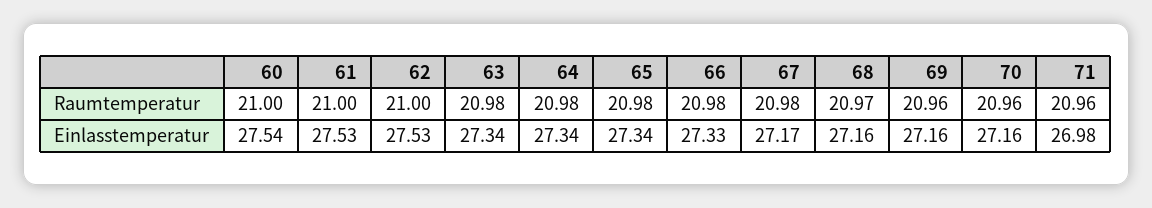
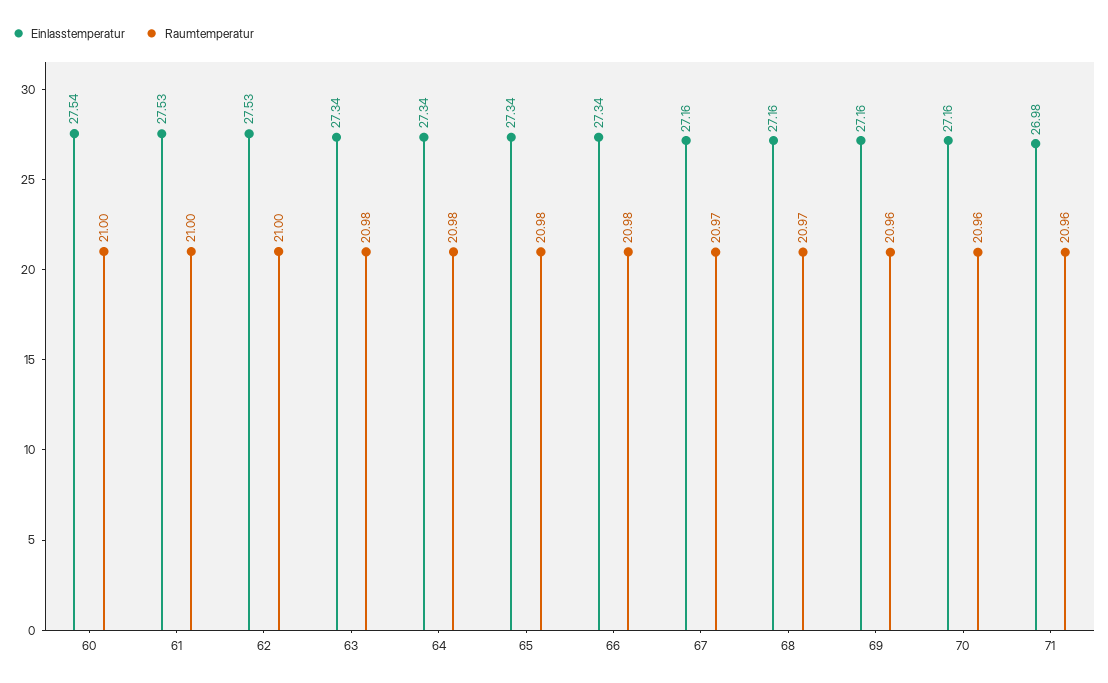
Raumtemperatur, 67: 20.98 -> 20.97
Einlasstemperatur, 66: 27.33 -> 27.34
Einlasstemperatur, 67: 27.17 -> 27.16

